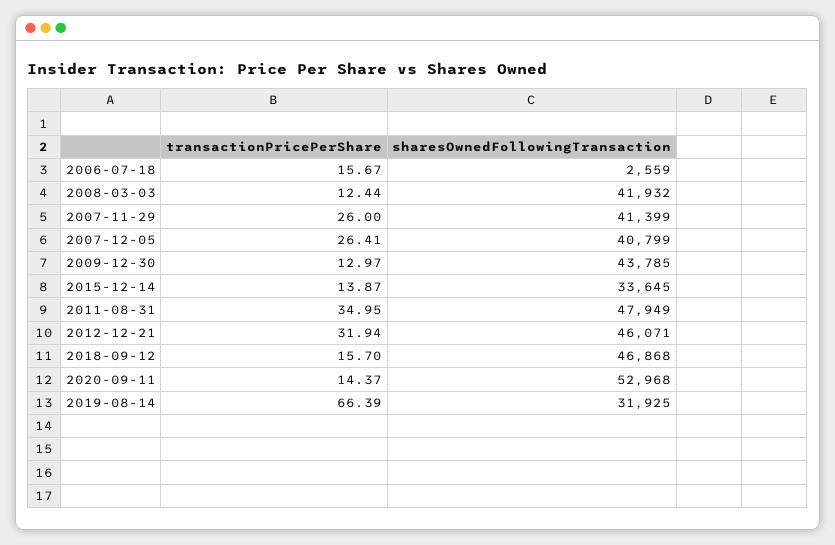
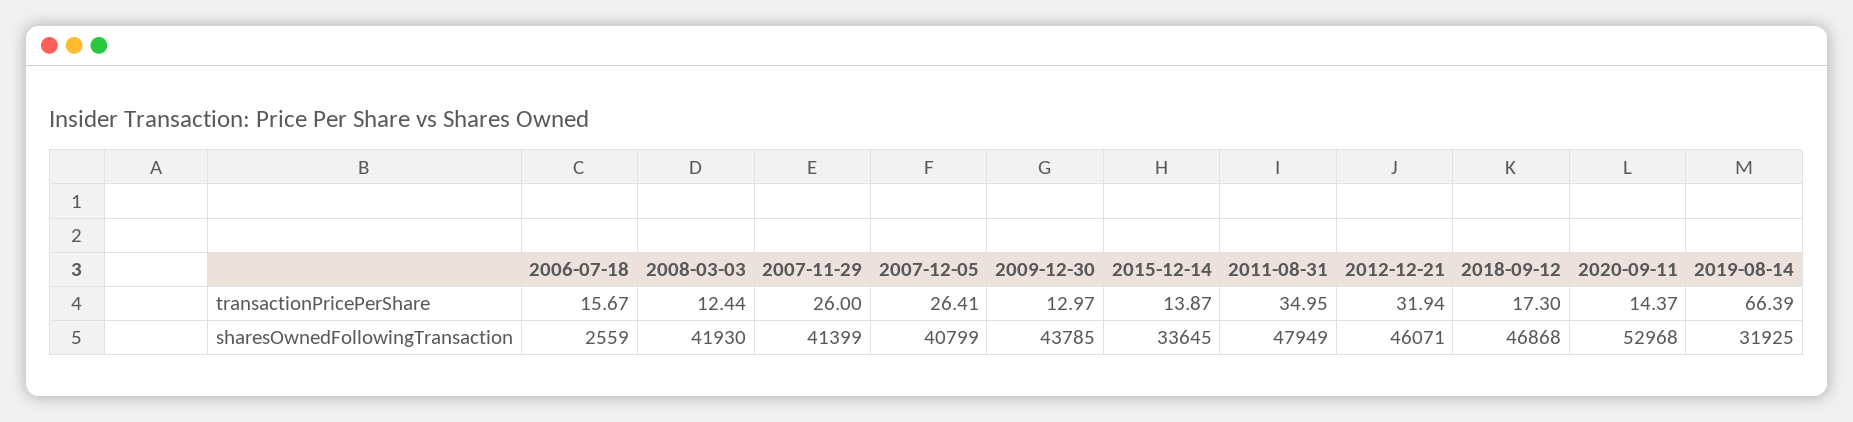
sharesOwnedFollowingTransaction, 2008-03-03: 41932 -> 41930
transactionPricePerShare, 2018-09-12: 15.7 -> 17.3

